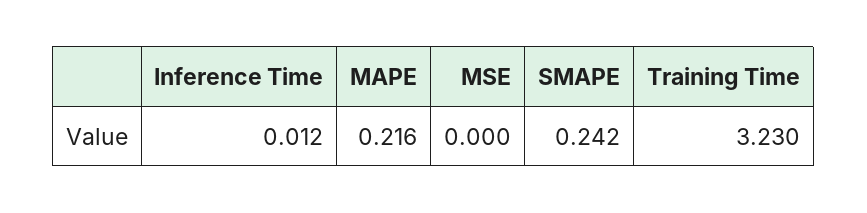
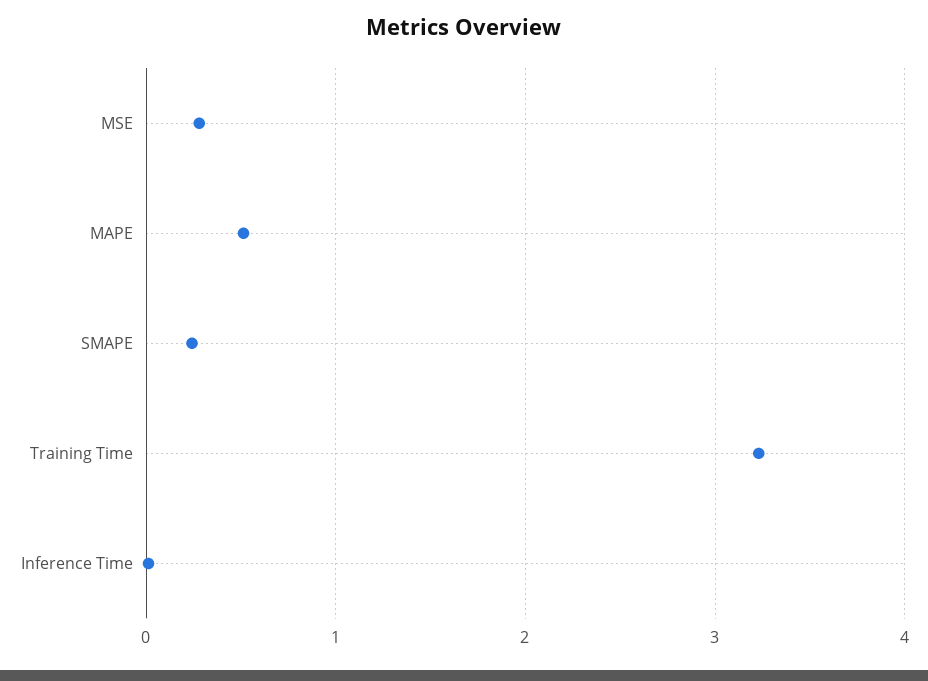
MAPE: 0.216 -> 0.5
MSE: 0 -> 0.3

